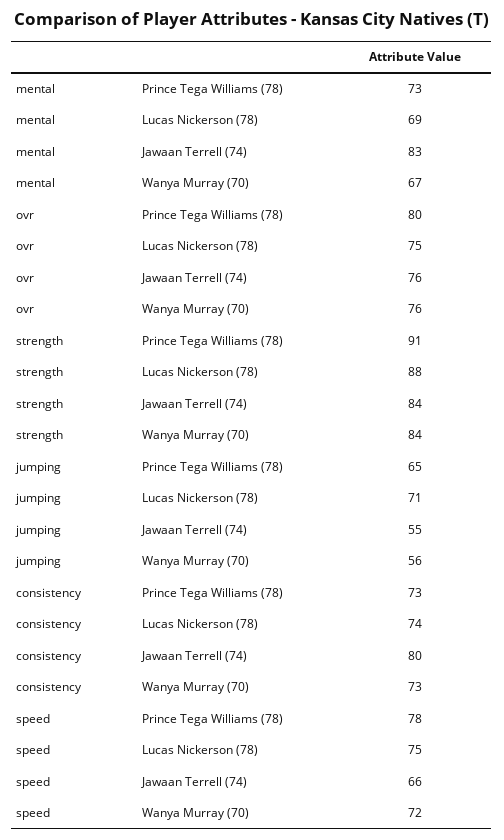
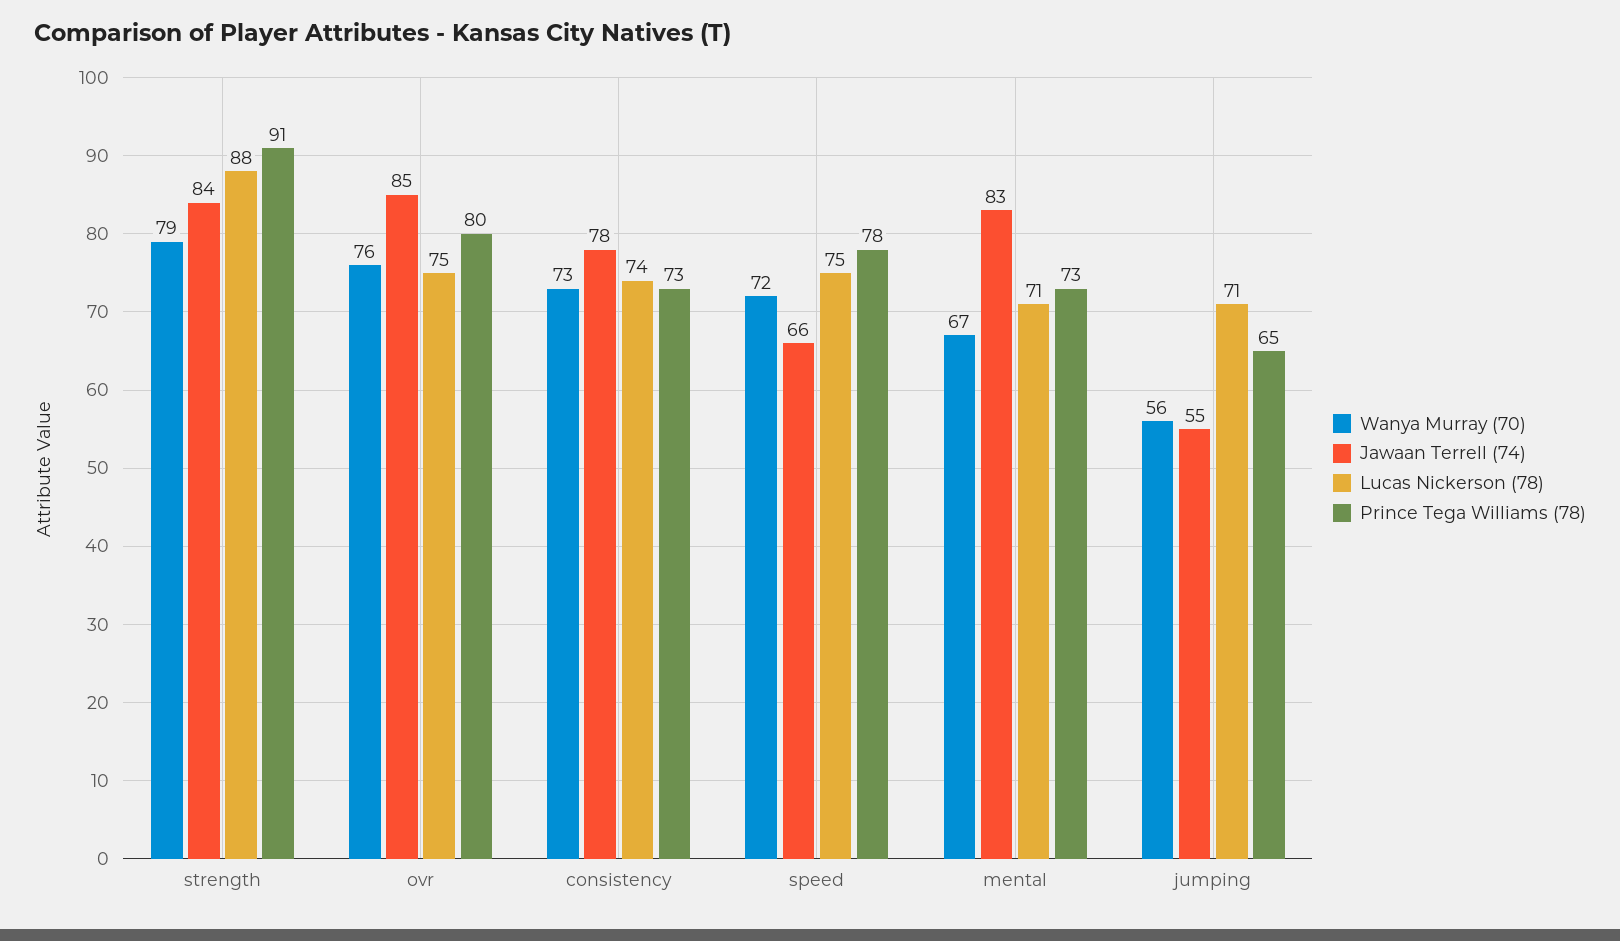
Lucas Nickerson (78), mental: 69 -> 71
Jawaan Terrell (74), ovr: 76 -> 85
Wanya Murray (70), strength: 84 -> 79
Jawaan Terrell (74), consistency: 80 -> 78

